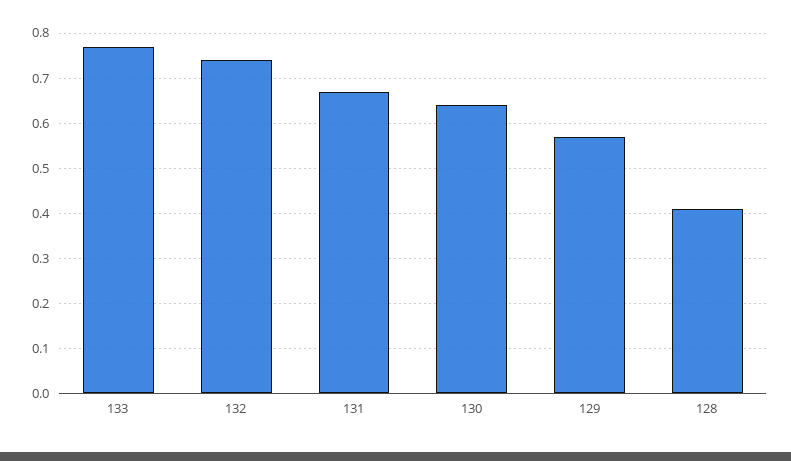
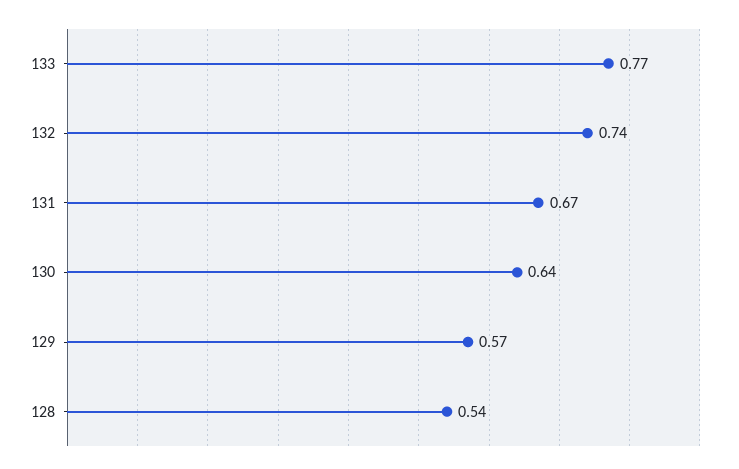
128: 0.4 -> 0.54

